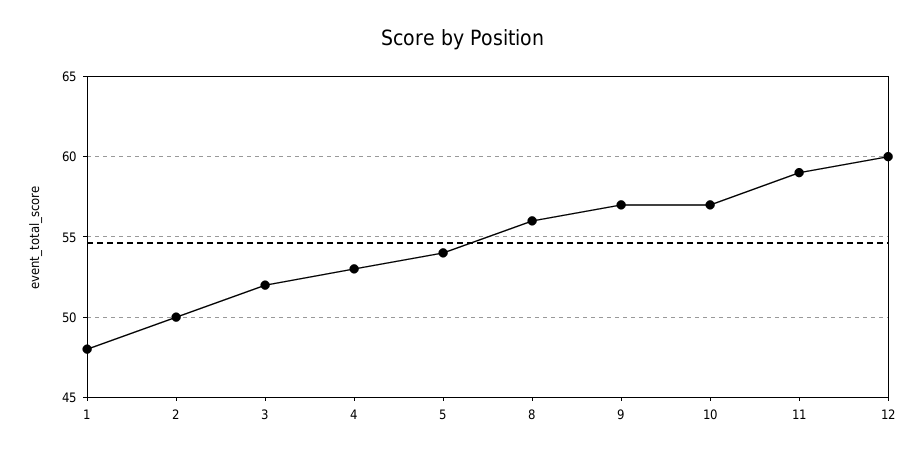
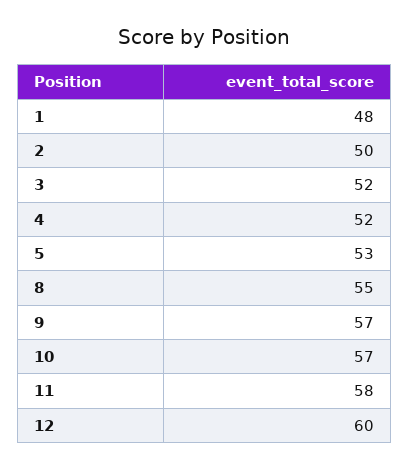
4: 53 -> 52
5: 54 -> 53
8: 56 -> 55
11: 59 -> 58

